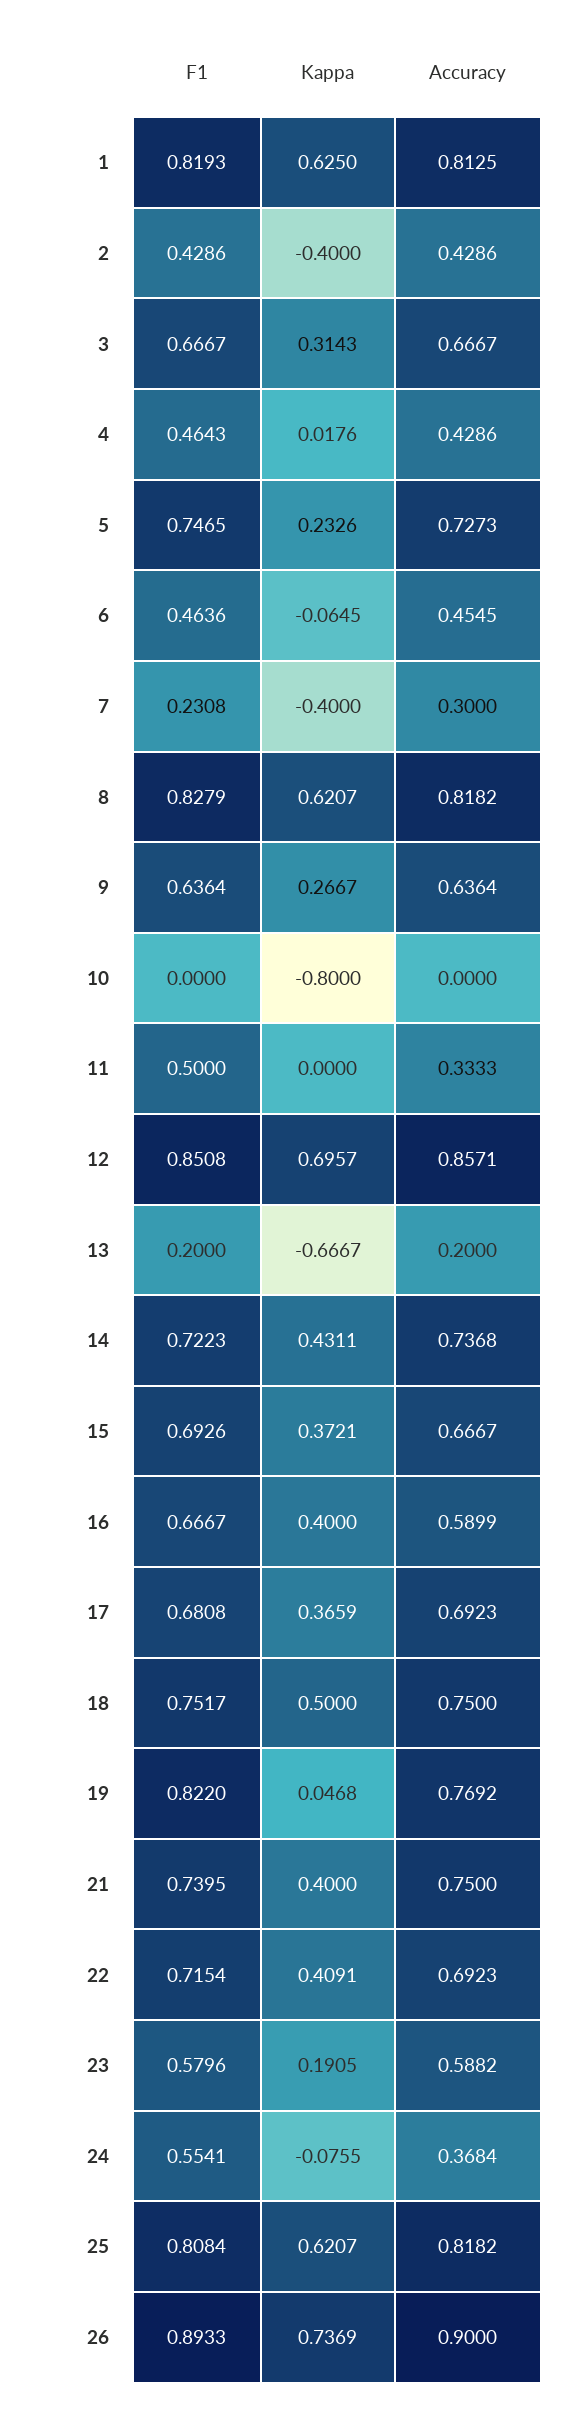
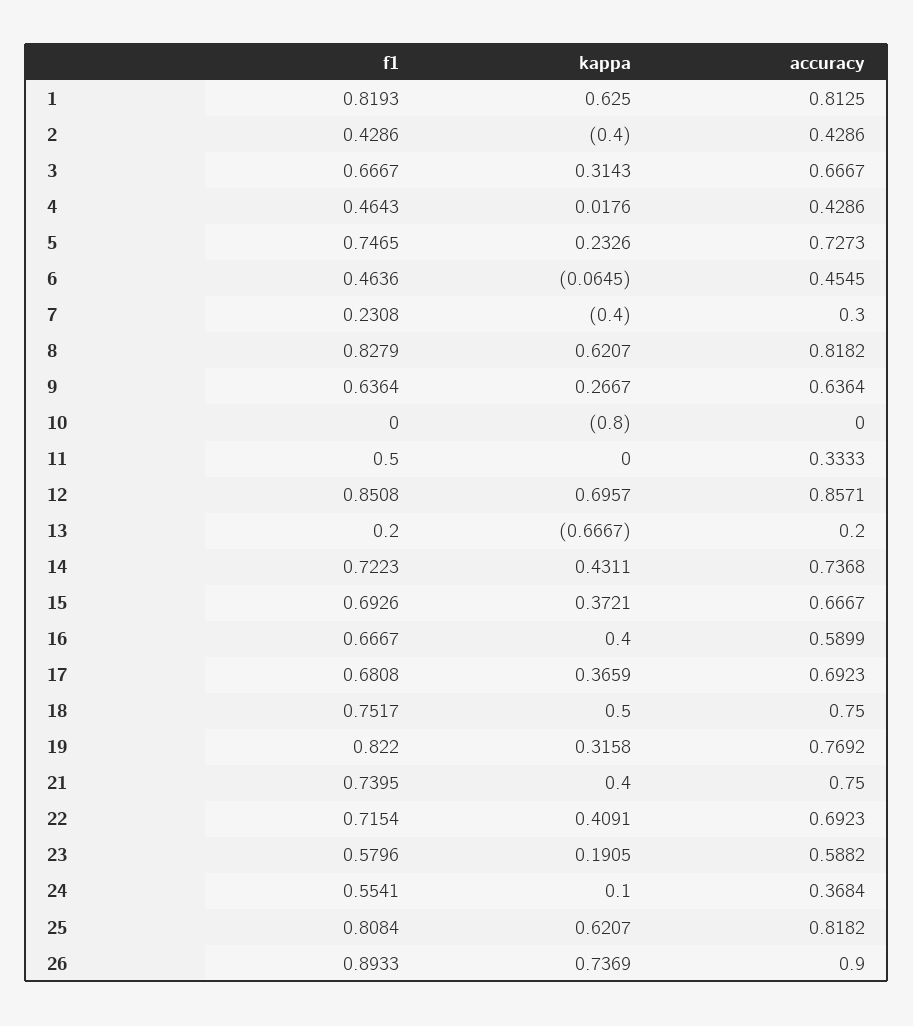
Kappa, 19: 0.0468 -> 0.3158
Kappa, 24: -0.0755 -> 0.1

